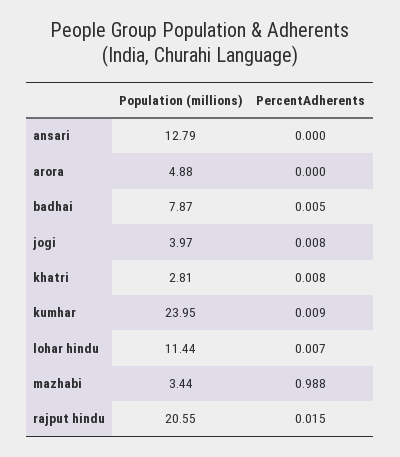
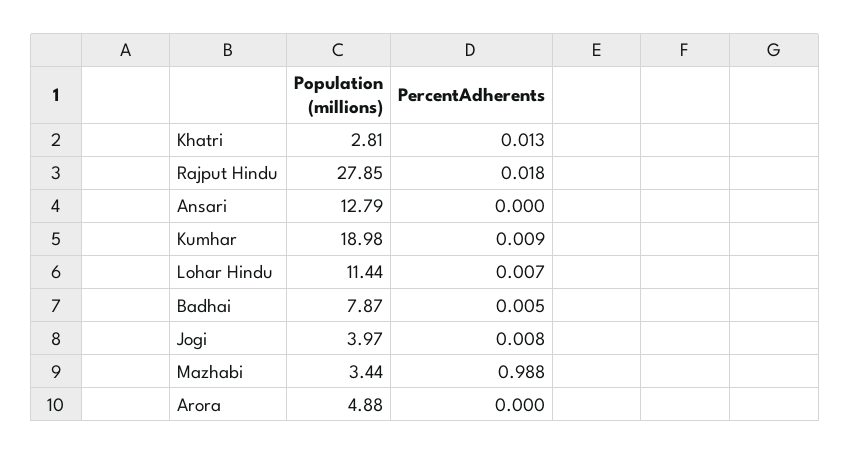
PercentAdherents, khatri: 0.008 -> 0.013
Population (millions), kumhar: 23.95 -> 18.98
Population (millions), rajput hindu: 20.55 -> 27.85
PercentAdherents, rajput hindu: 0.015 -> 0.018

